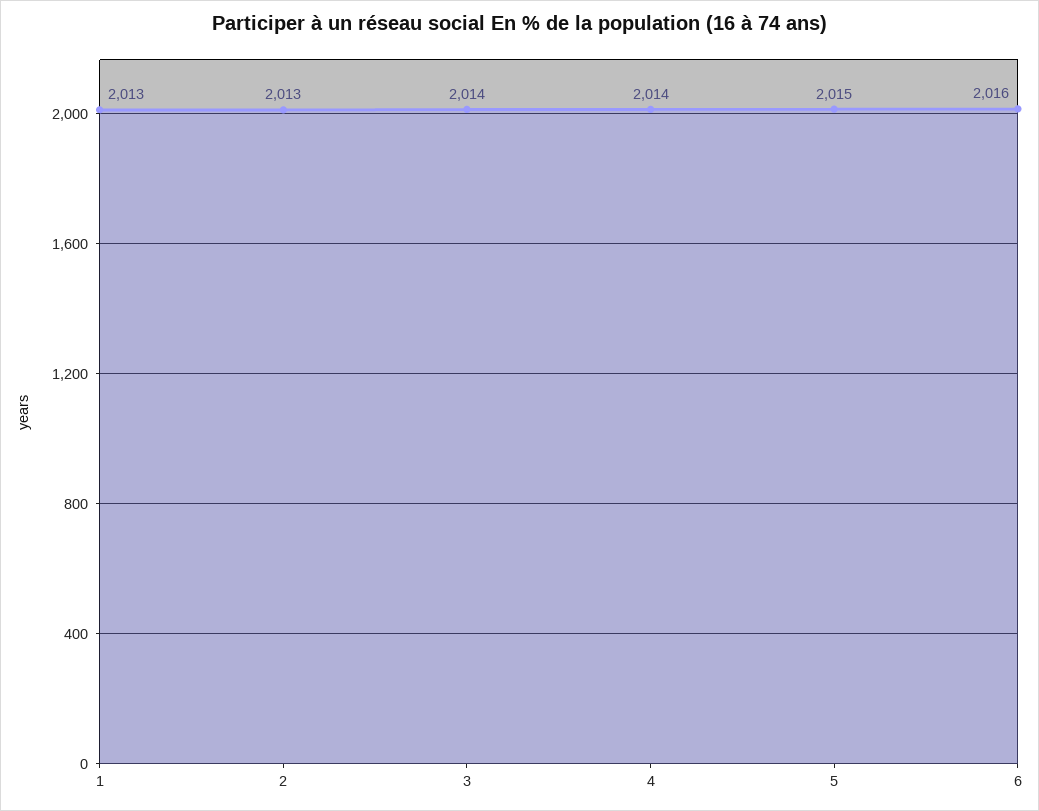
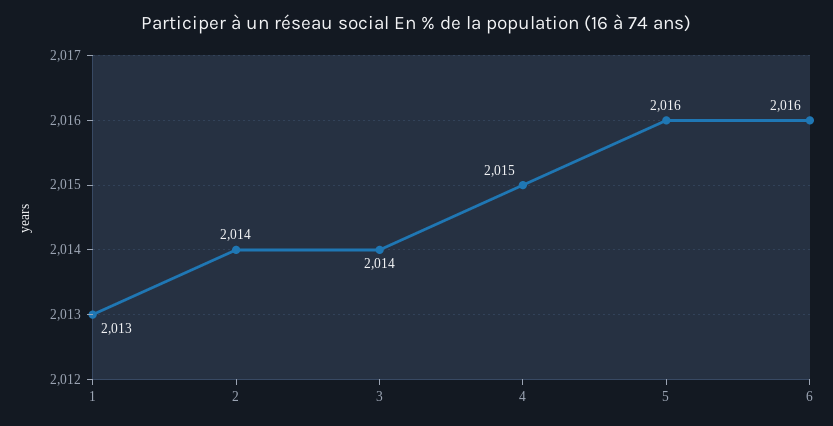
2: 2013 -> 2014
4: 2014 -> 2015
5: 2015 -> 2016

